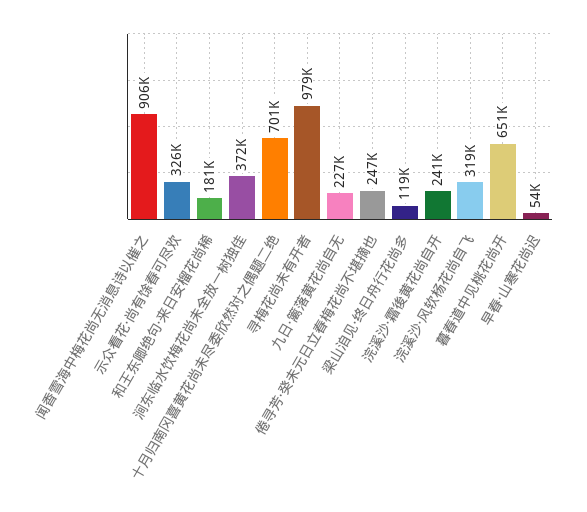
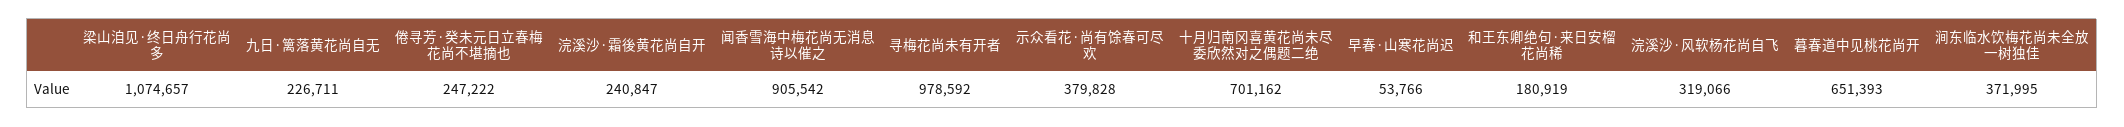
示众看花·尚有馀春可尽欢: 326000 -> 379828
梁山洎见·终日舟行花尚多: 119000 -> 1074657

